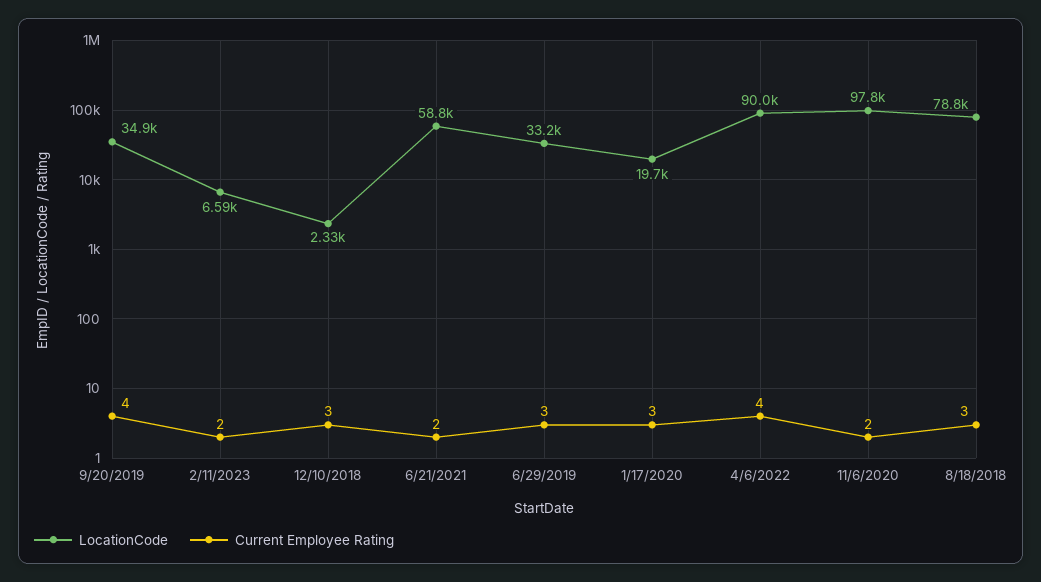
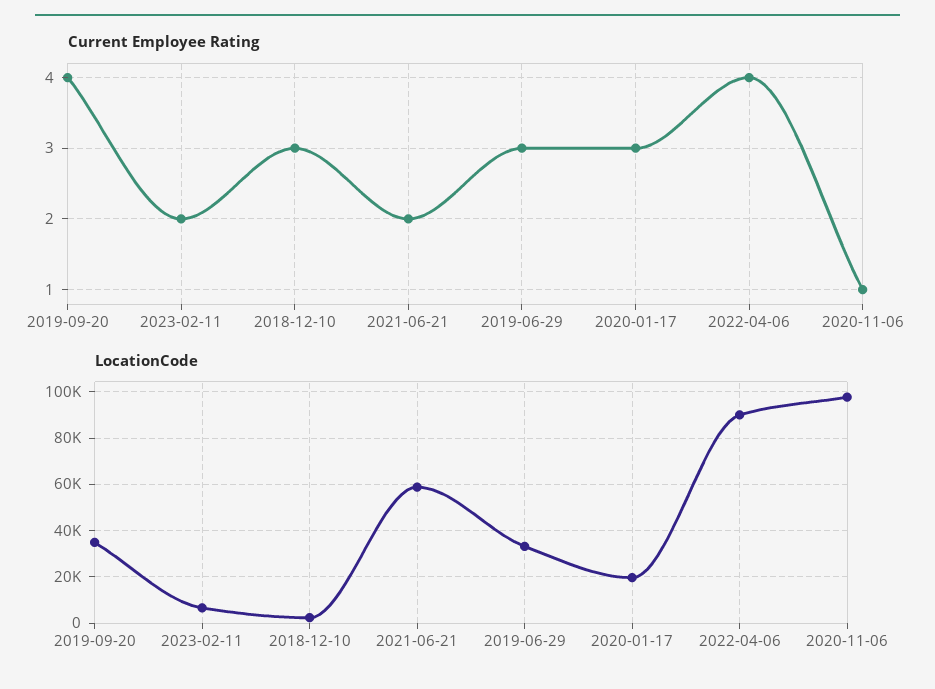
Current Employee Rating, 11/6/2020: 2 -> 1
LocationCode, 8/18/2018: 78800 -> none
Current Employee Rating, 8/18/2018: 3 -> none

